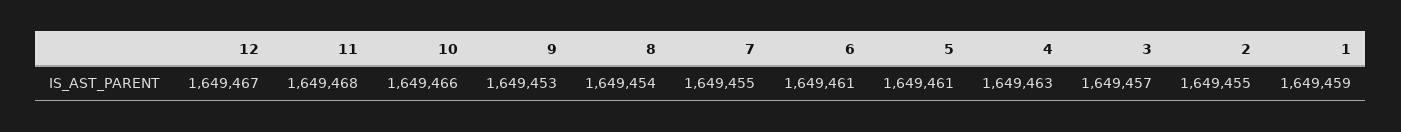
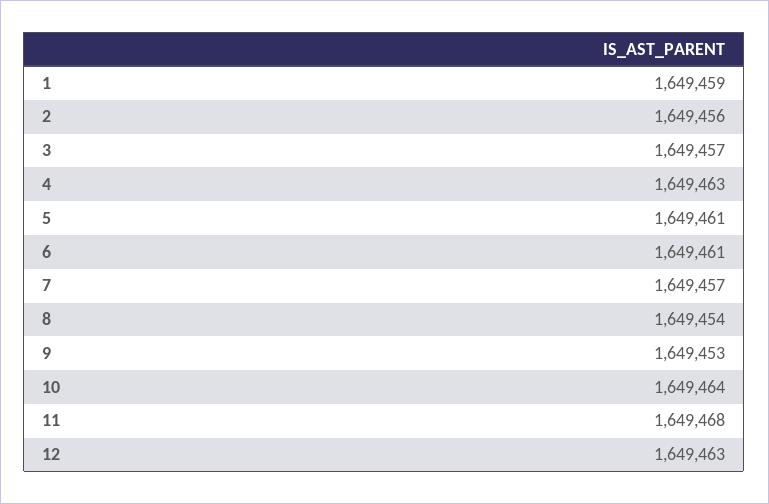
12: 1649467 -> 1649463
10: 1649466 -> 1649464
7: 1649455 -> 1649457
2: 1649455 -> 1649456

